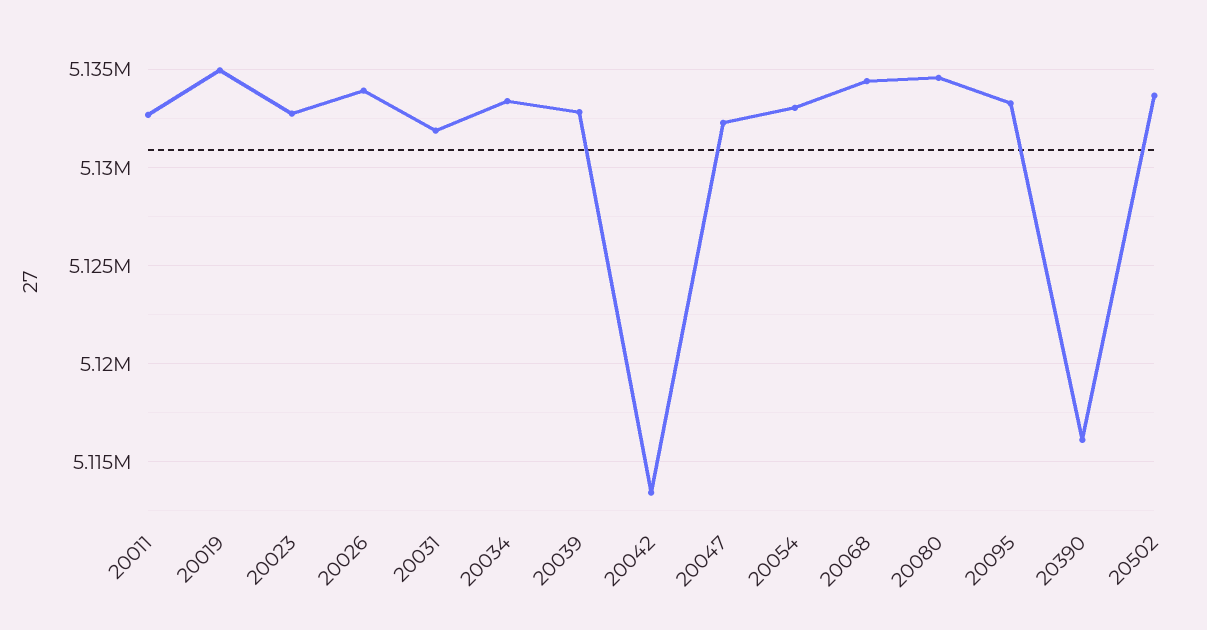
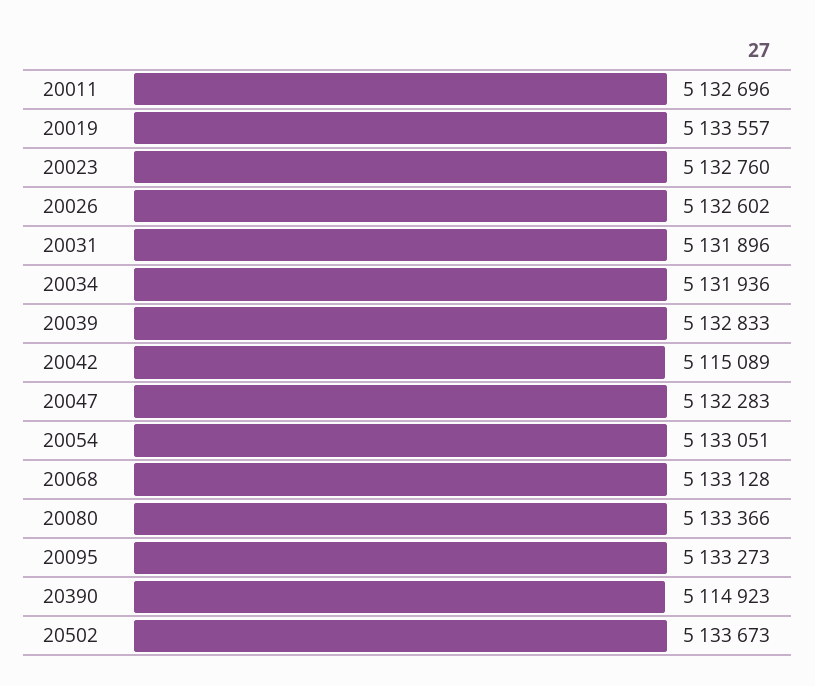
20019: 5135000 -> 5133557
20026: 5134000 -> 5132602
20034: 5133500 -> 5131936
20042: 5113500 -> 5115089
20068: 5134500 -> 5133128
20080: 5134500 -> 5133366
20390: 5116000 -> 5114923

